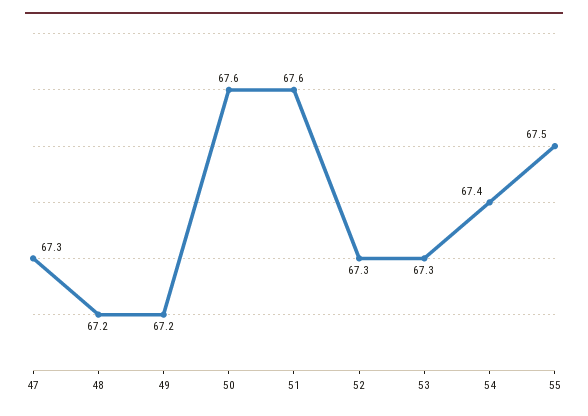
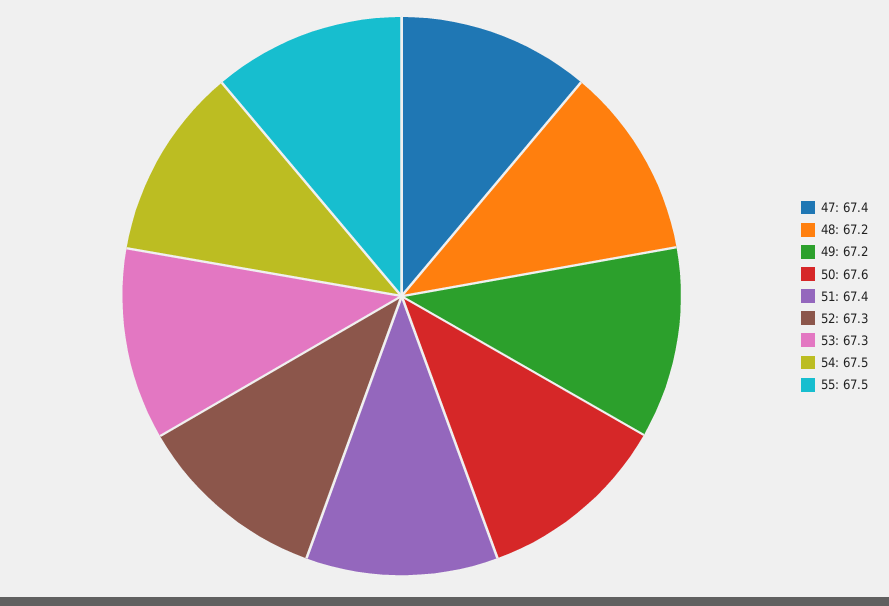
47: 67.3 -> 67.4
51: 67.6 -> 67.4
54: 67.4 -> 67.5

